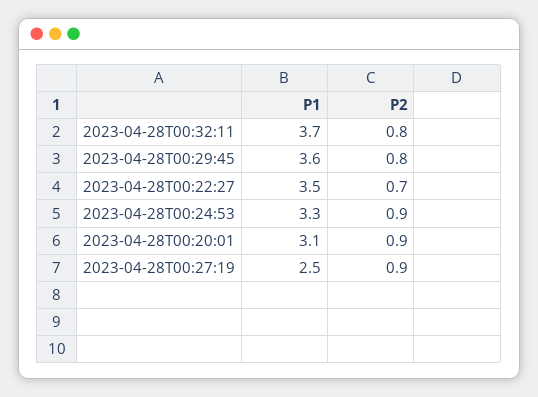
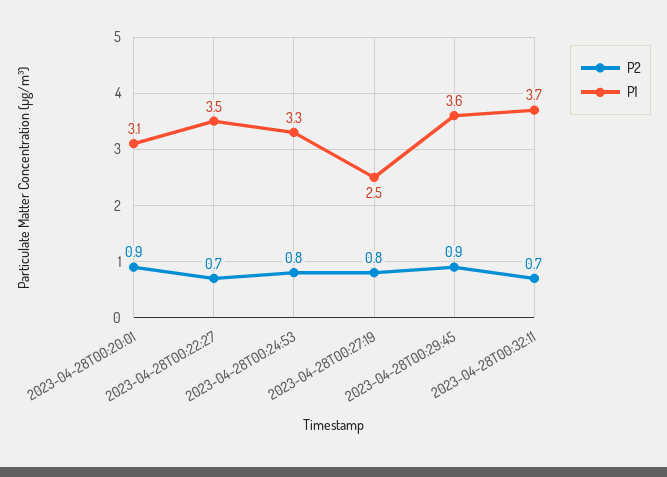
P2, 2023-04-28T00:32:11: 0.8 -> 0.7
P2, 2023-04-28T00:29:45: 0.8 -> 0.9
P2, 2023-04-28T00:24:53: 0.9 -> 0.8
P2, 2023-04-28T00:27:19: 0.9 -> 0.8

